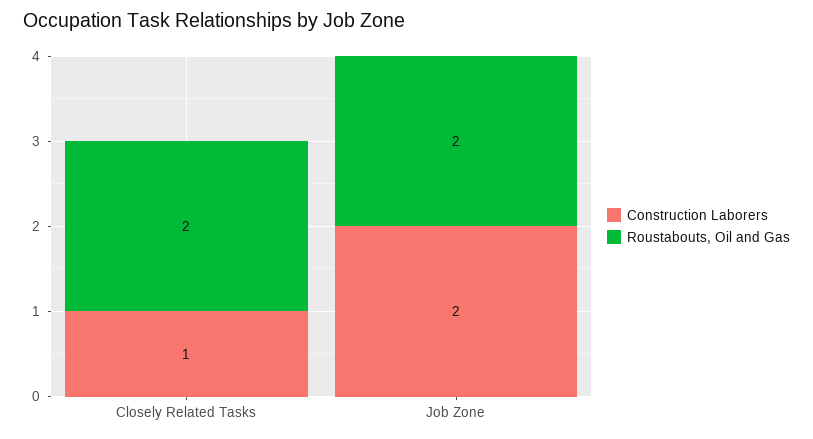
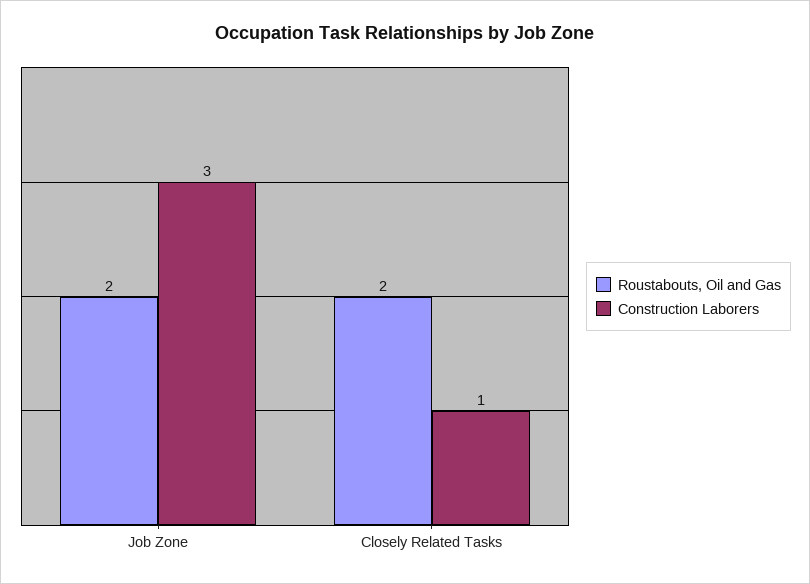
Construction Laborers, Job Zone: 2 -> 3

